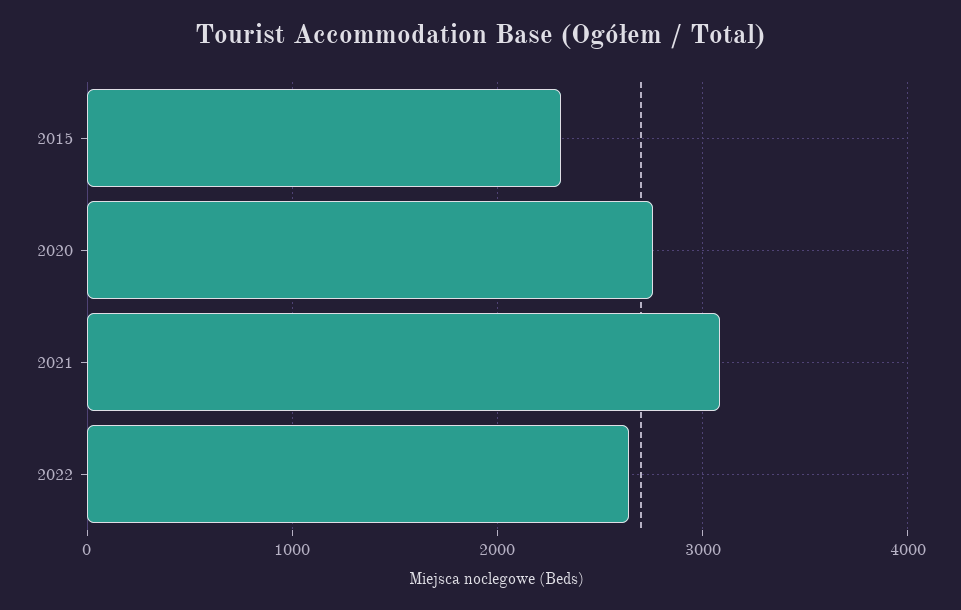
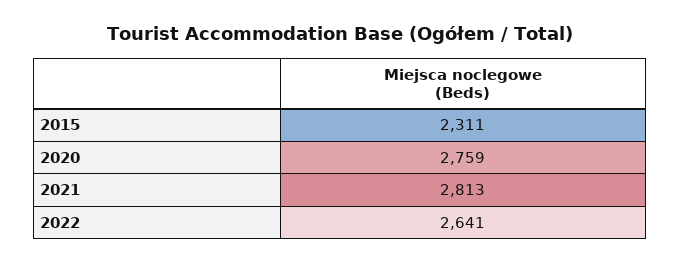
2021: 3100 -> 2813

